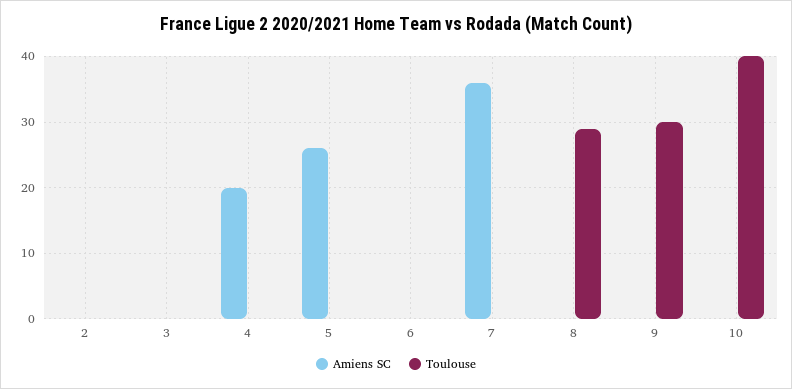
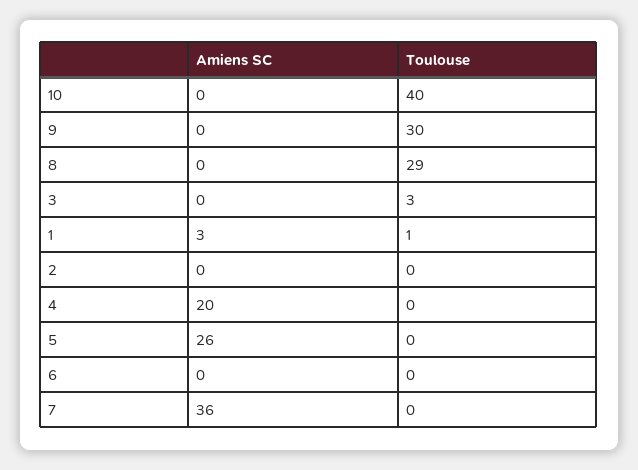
Toulouse, 3: 0 -> 3
Amiens SC, 1: none -> 3
Toulouse, 1: none -> 1

